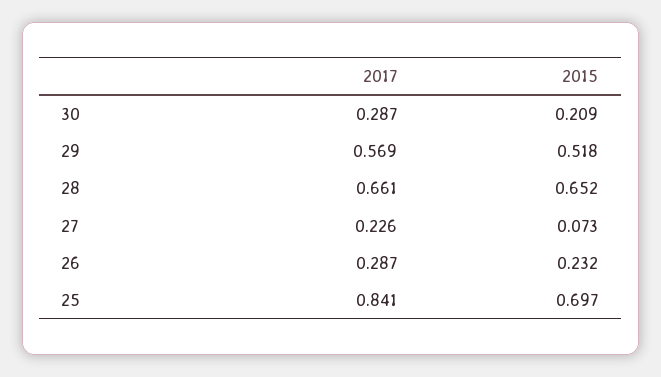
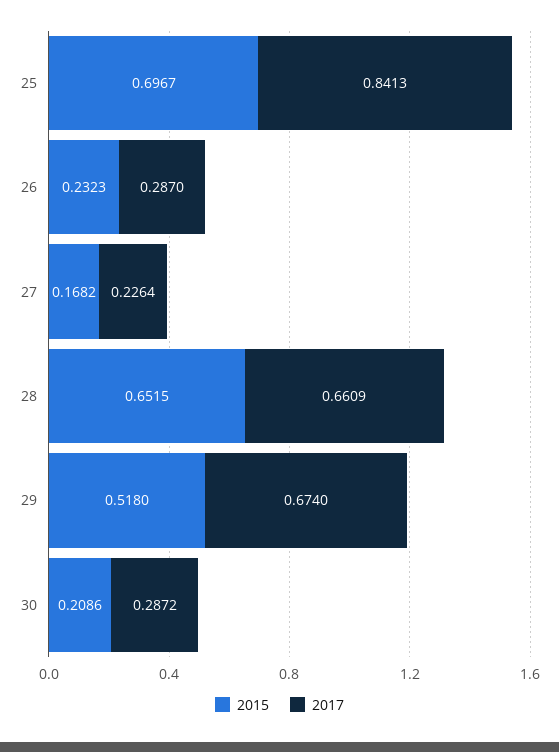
2017, 29: 0.569 -> 0.674
2015, 27: 0.073 -> 0.1682

